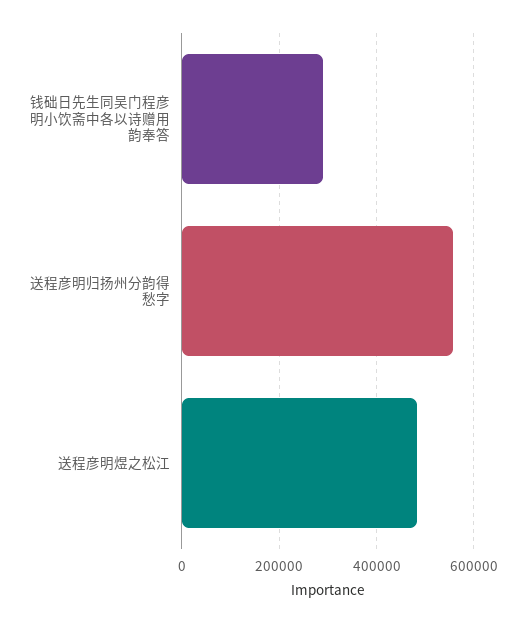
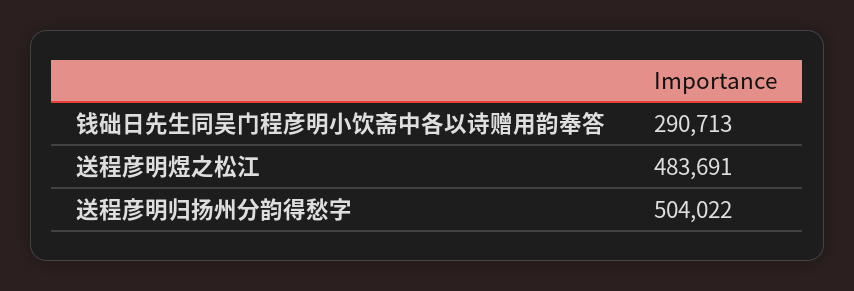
送程彦明归扬州分韵得愁字: 560000 -> 504022

